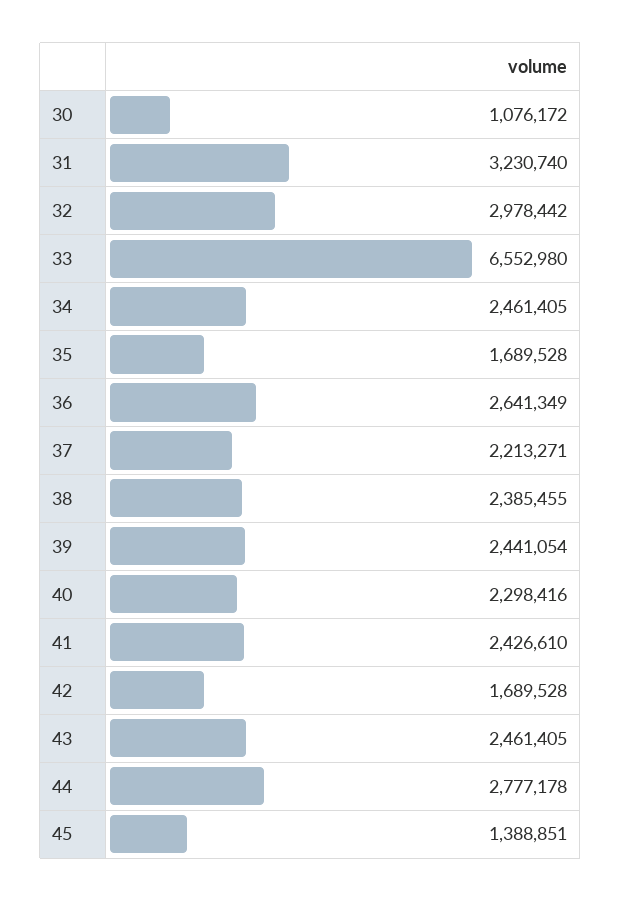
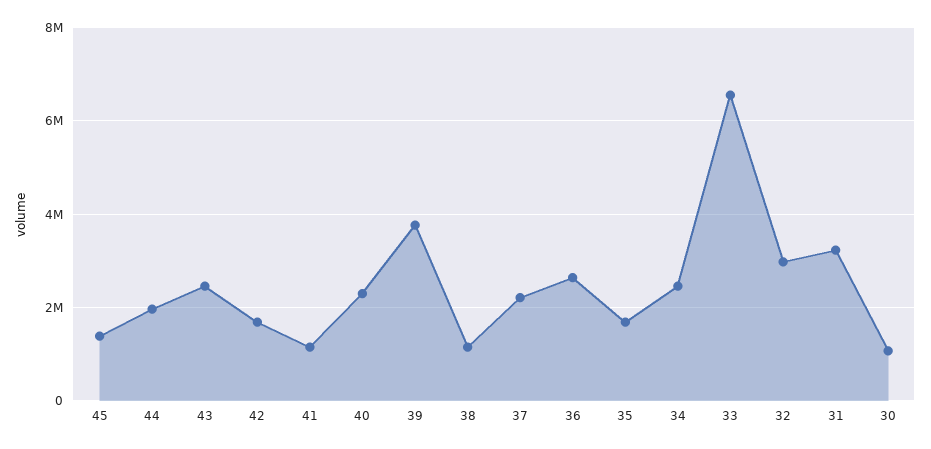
38: 2385455 -> 1200000
39: 2441054 -> 3800000
41: 2426610 -> 1200000
44: 2777178 -> 2000000

